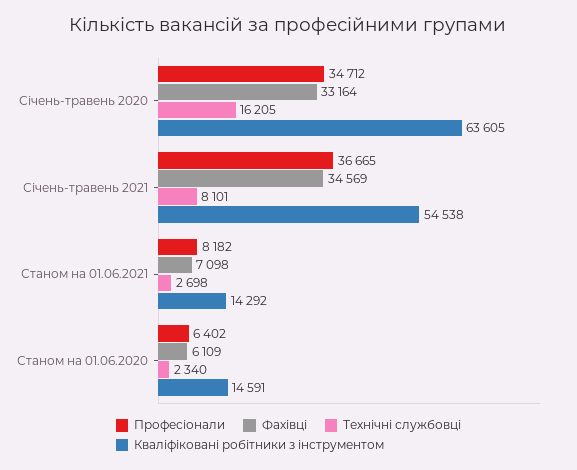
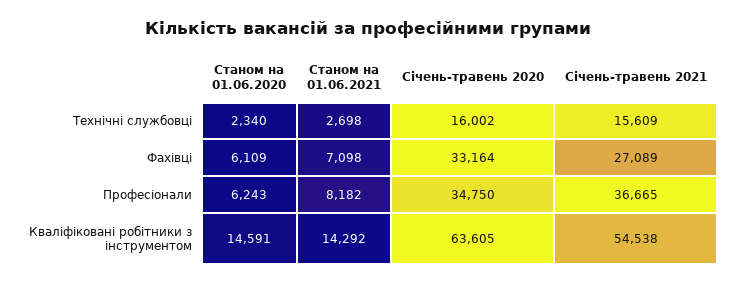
Професіонали, Січень-травень 2020: 34712 -> 34750
Технічні службовці, Січень-травень 2020: 16205 -> 16002
Фахівці, Січень-травень 2021: 34569 -> 27089
Технічні службовці, Січень-травень 2021: 8101 -> 15609
Професіонали, Станом на 01.06.2020: 6402 -> 6243

